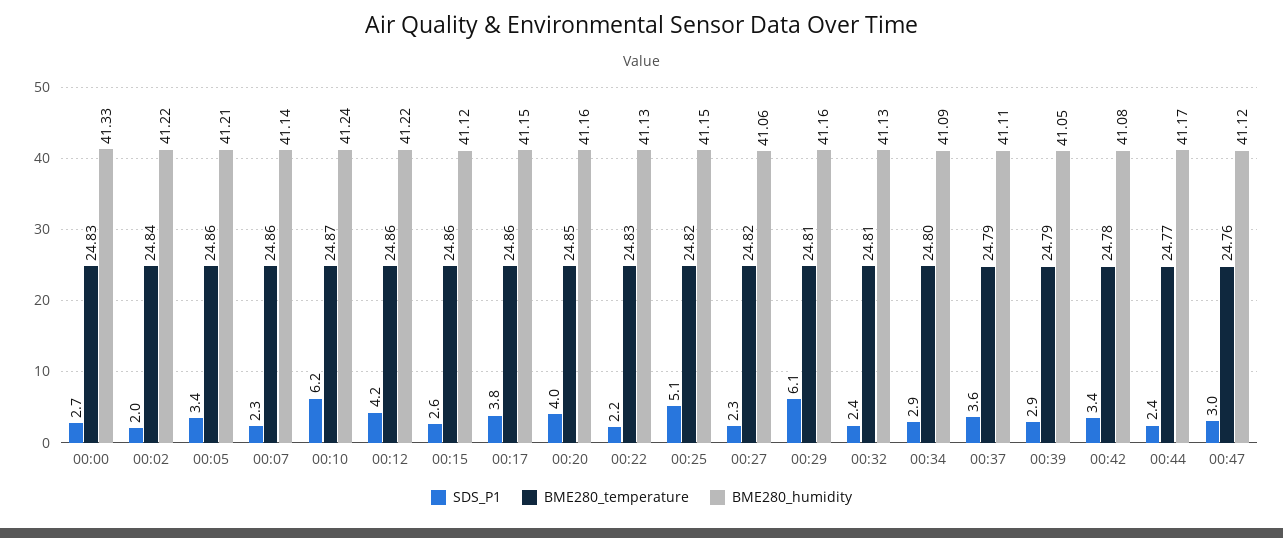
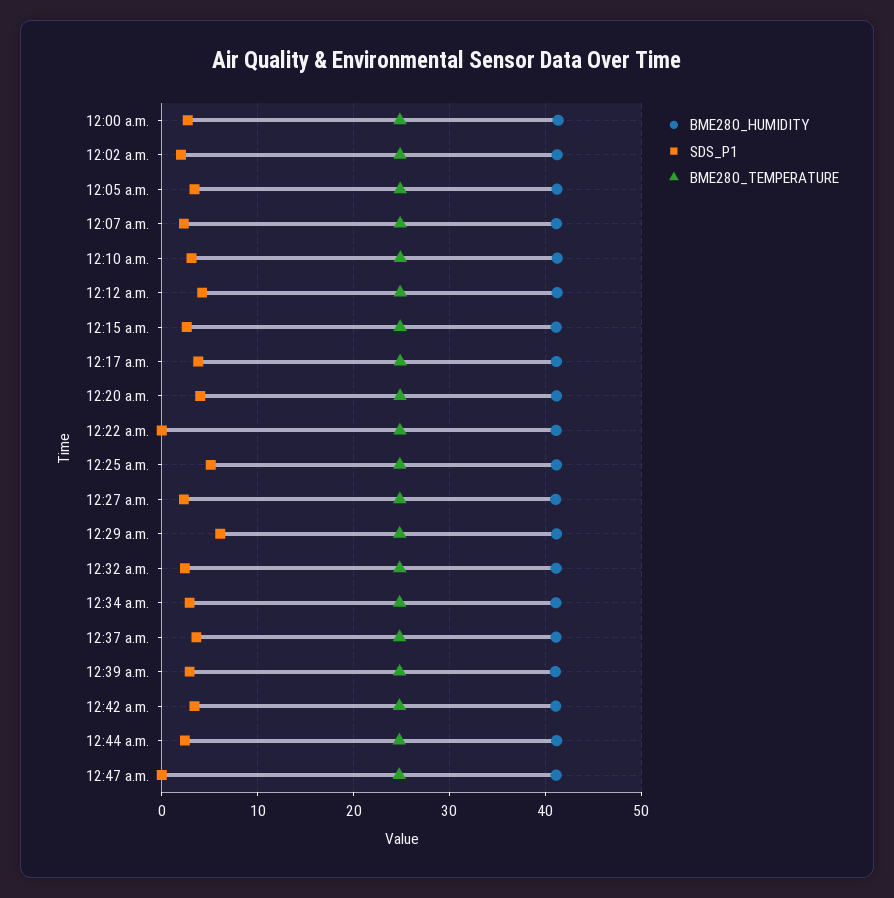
SDS_P1, 00:10: 6.2 -> 3
SDS_P1, 00:22: 2.2 -> 0
SDS_P1, 00:47: 3 -> 0

